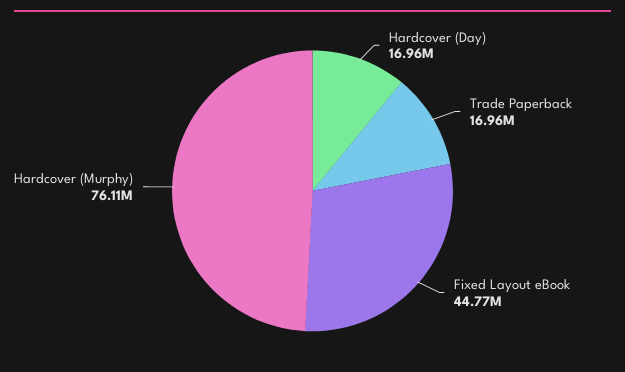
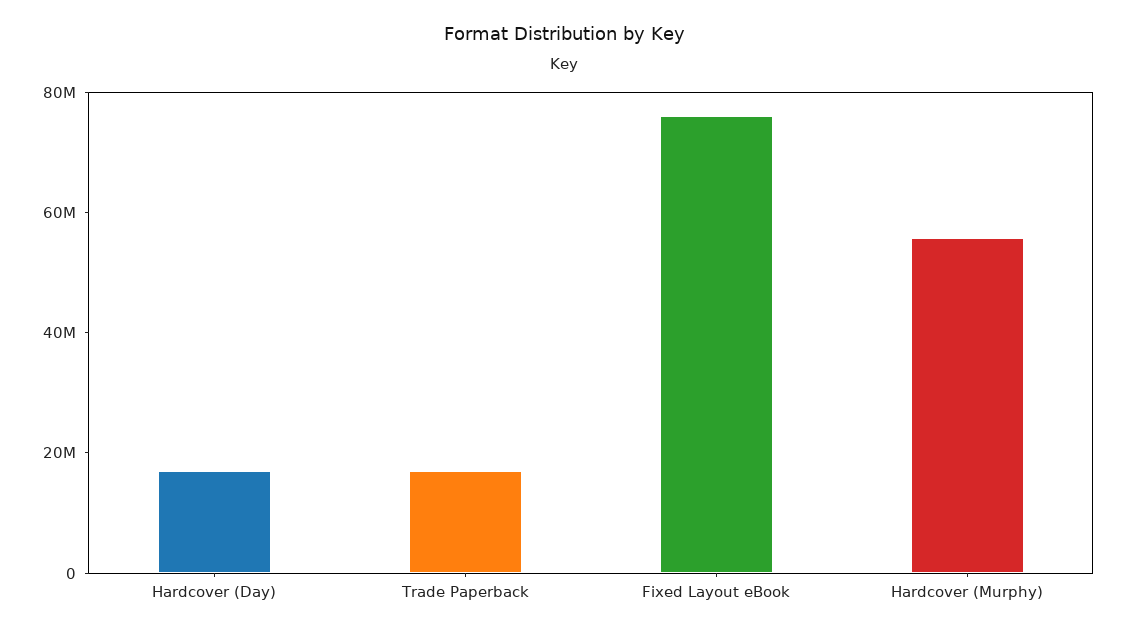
Fixed Layout eBook: 44770000 -> 75000000
Hardcover (Murphy): 76110000 -> 55000000

